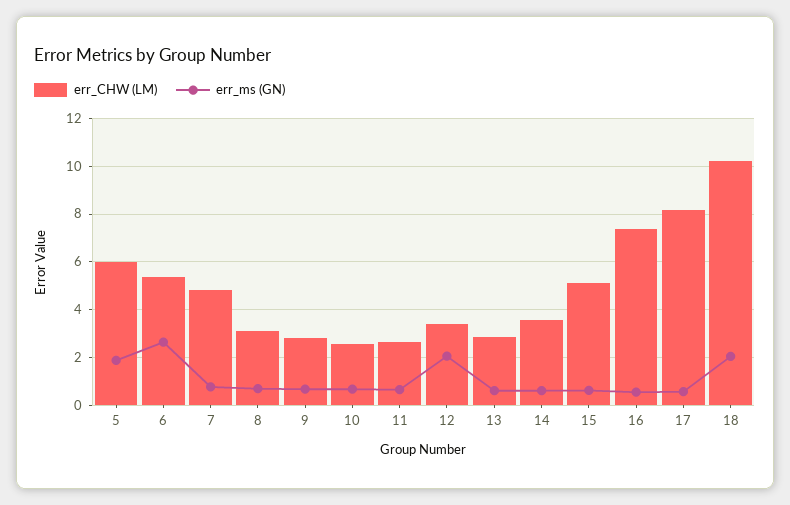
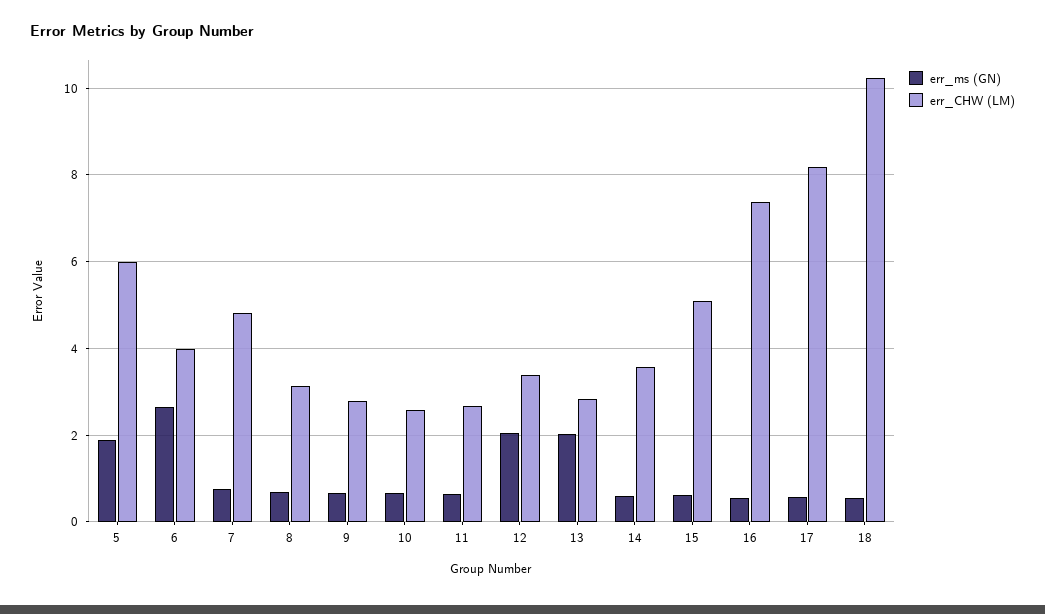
err_CHW (LM), 6: 5.5 -> 4
err_ms (GN), 13: 0.5 -> 2
err_ms (GN), 18: 2 -> 0.6

